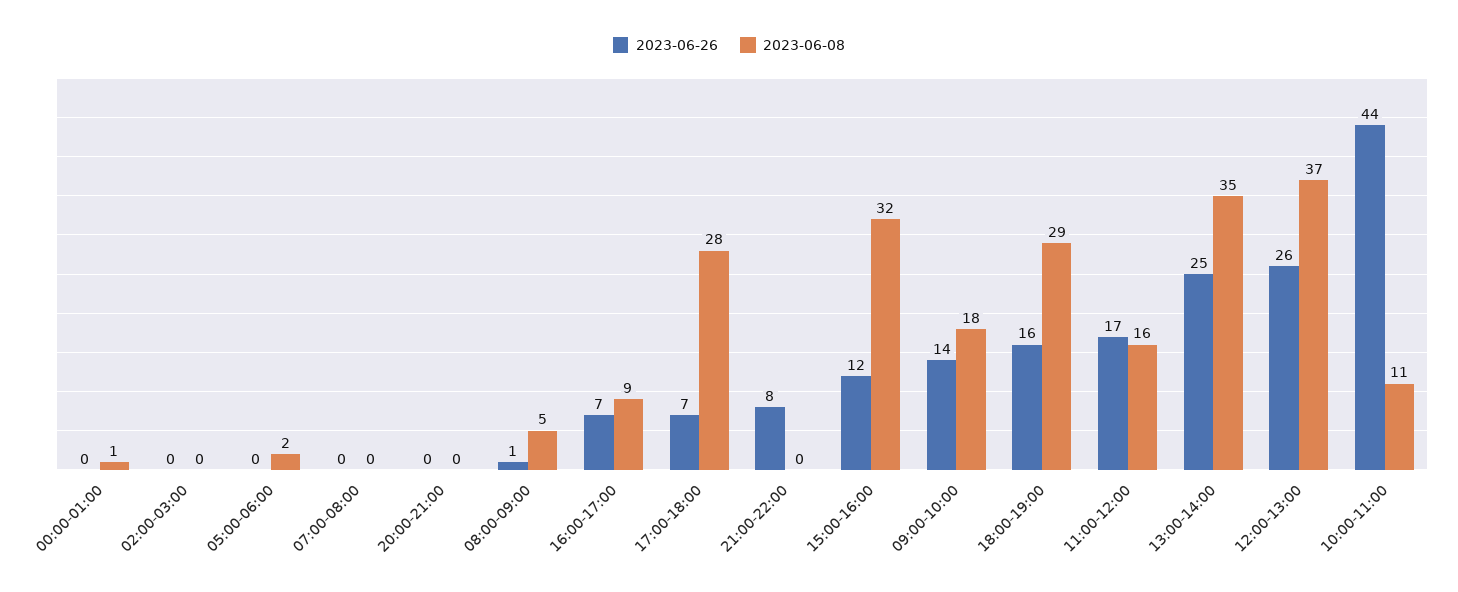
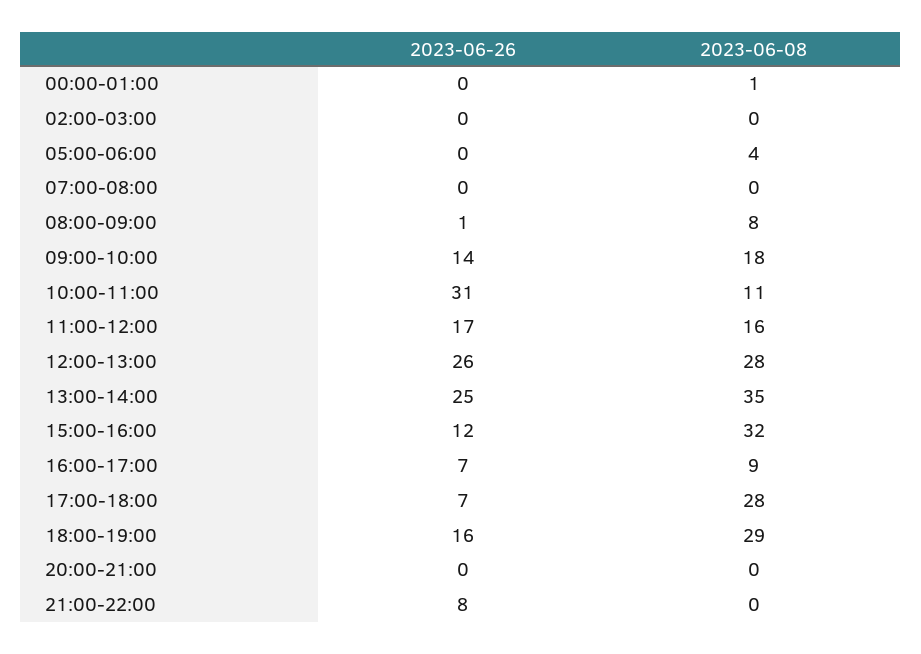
2023-06-08, 05:00-06:00: 2 -> 4
2023-06-08, 08:00-09:00: 5 -> 8
2023-06-08, 12:00-13:00: 37 -> 28
2023-06-26, 10:00-11:00: 44 -> 31

